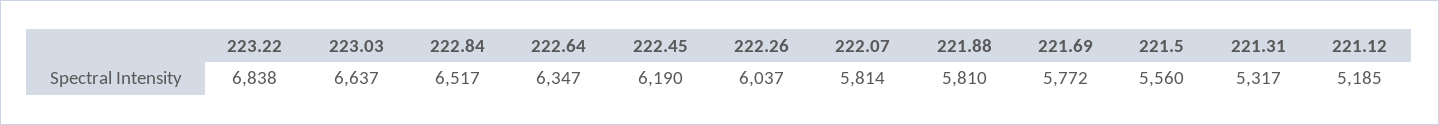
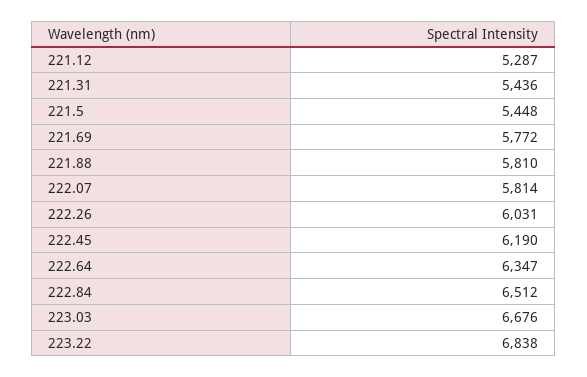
223.03: 6637 -> 6676
222.84: 6517 -> 6512
222.26: 6037 -> 6031
221.5: 5560 -> 5448
221.31: 5317 -> 5436
221.12: 5185 -> 5287

